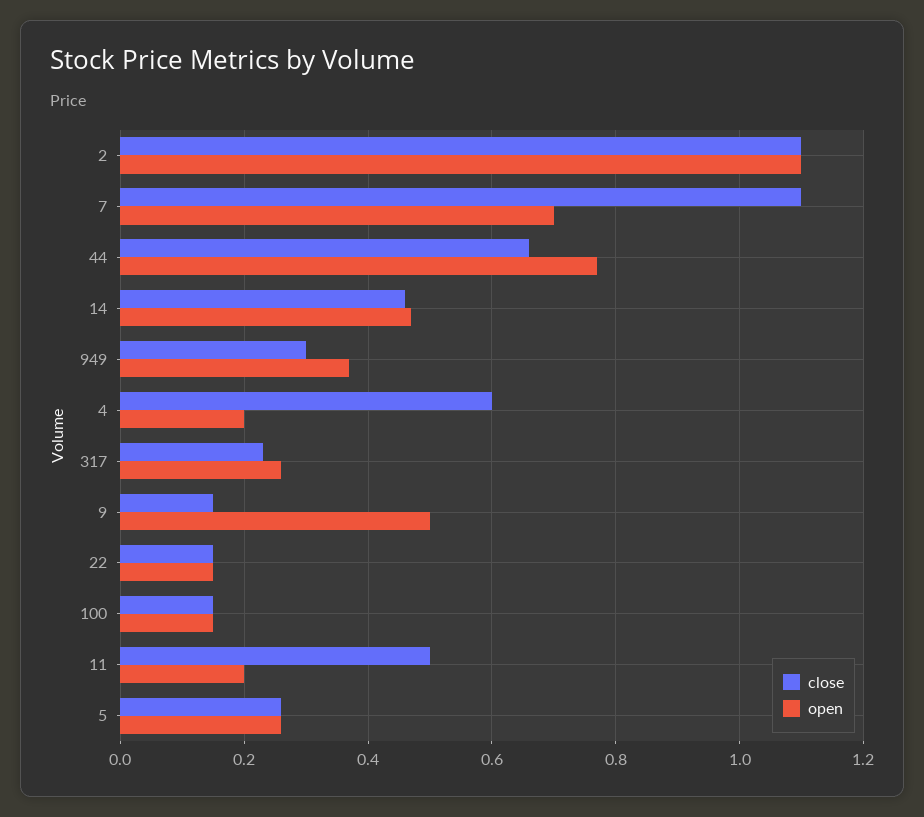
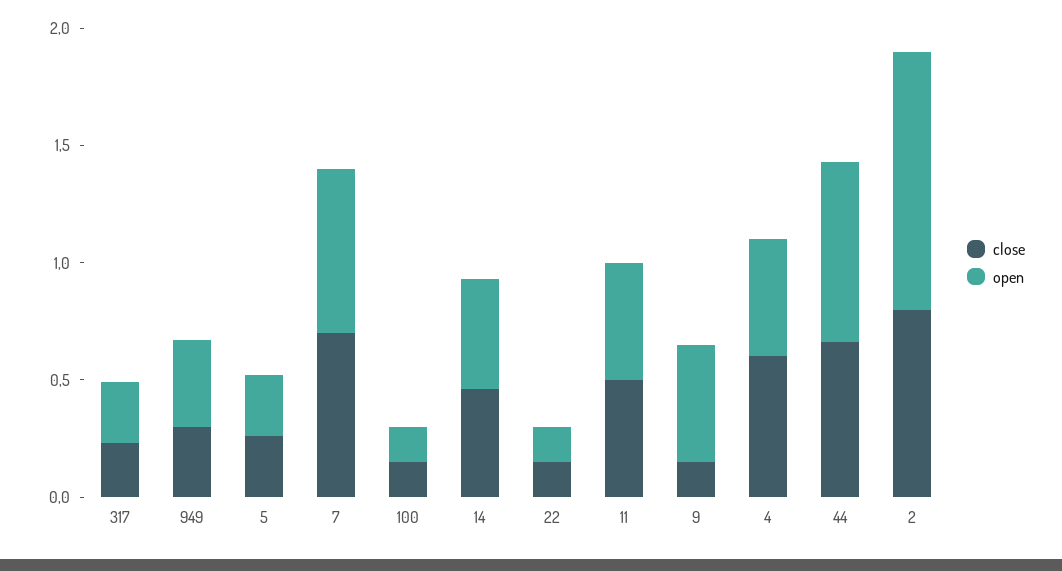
close, 2: 1.1 -> 0.8
close, 7: 1.1 -> 0.7
open, 4: 0.2 -> 0.5
open, 11: 0.2 -> 0.5

